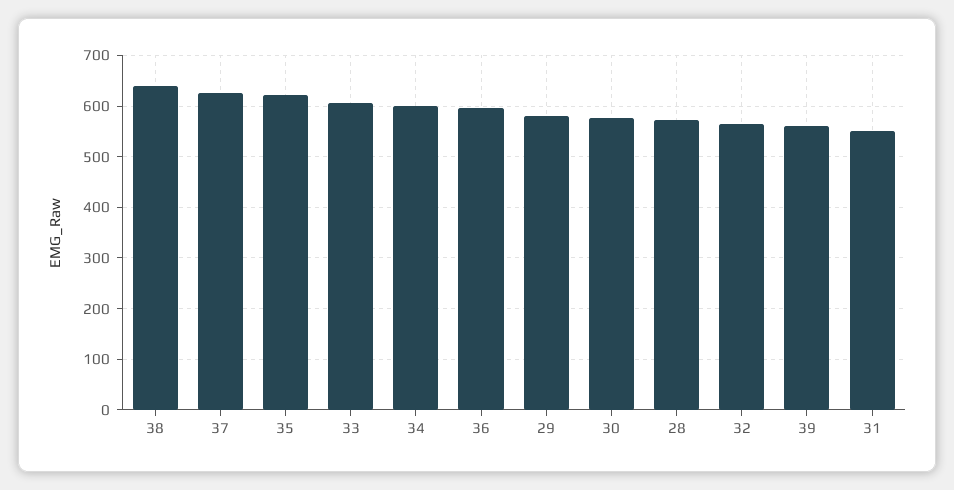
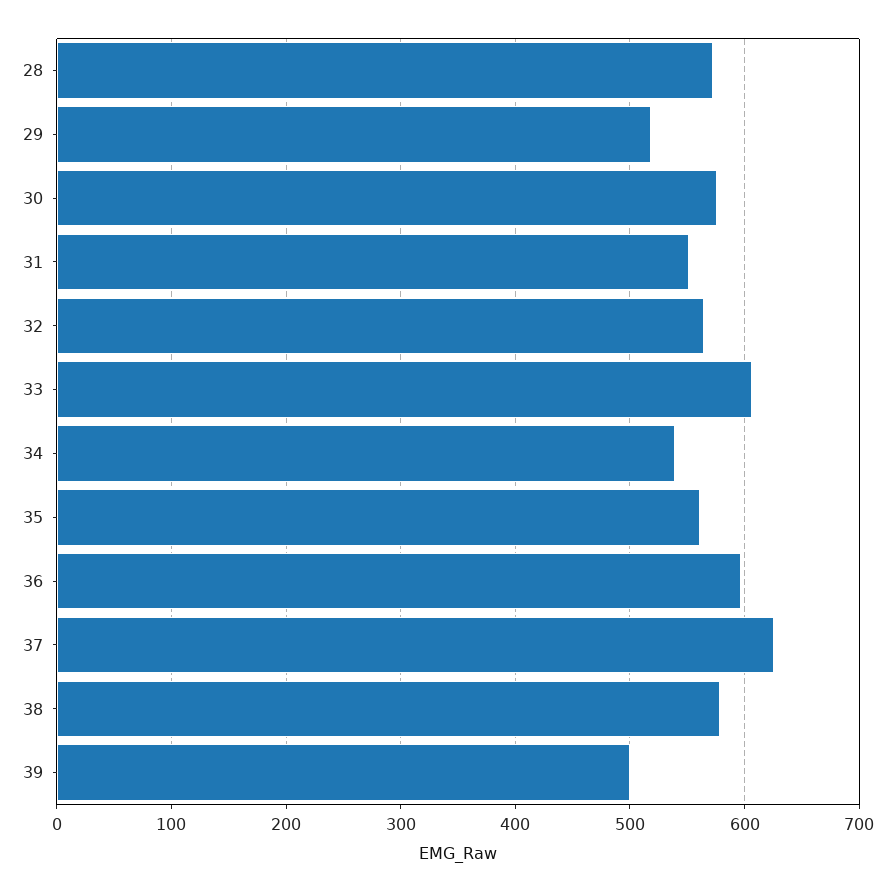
38: 640 -> 580
35: 620 -> 560
34: 600 -> 540
29: 580 -> 520
39: 560 -> 500

